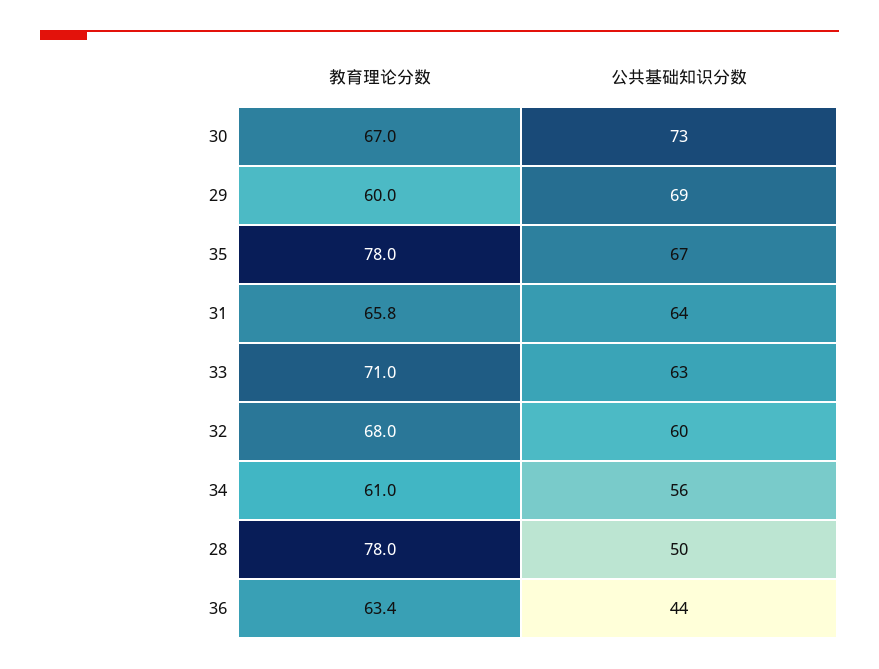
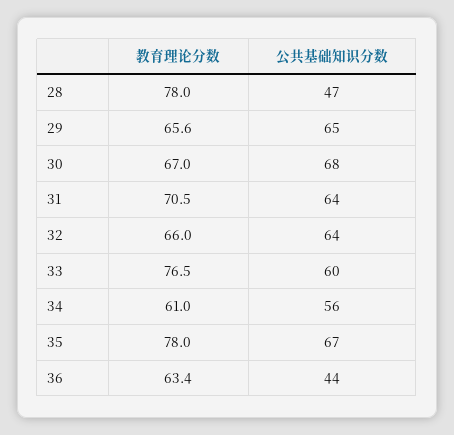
公共基础知识分数, 30: 73 -> 68
教育理论分数, 29: 60 -> 65.6
公共基础知识分数, 29: 69 -> 65
教育理论分数, 31: 65.8 -> 70.5
教育理论分数, 33: 71 -> 76.5
公共基础知识分数, 33: 63 -> 60
教育理论分数, 32: 68 -> 66
公共基础知识分数, 32: 60 -> 64
公共基础知识分数, 28: 50 -> 47

